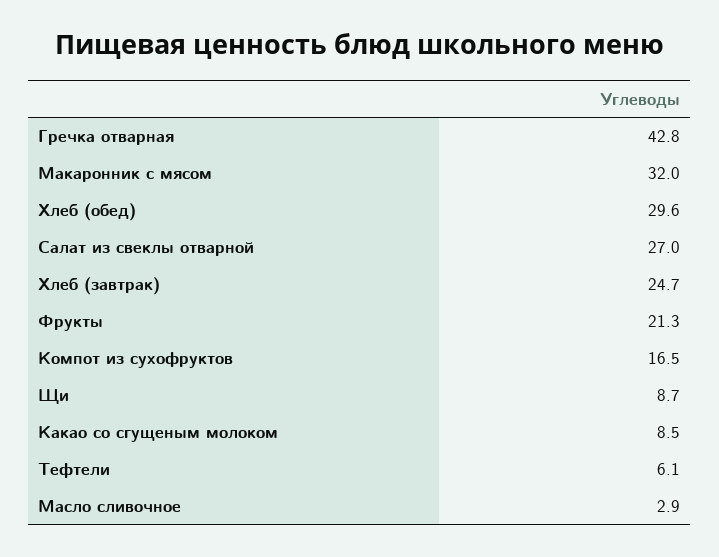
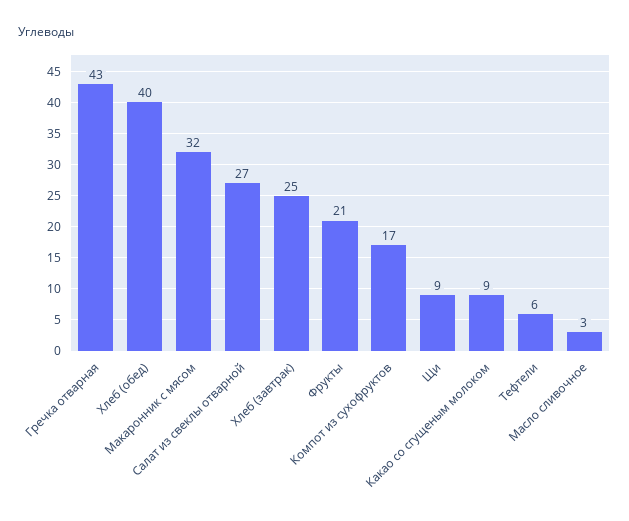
Хлеб (обед): 29.6 -> 40

